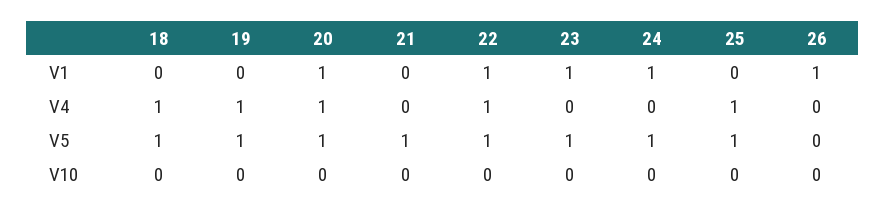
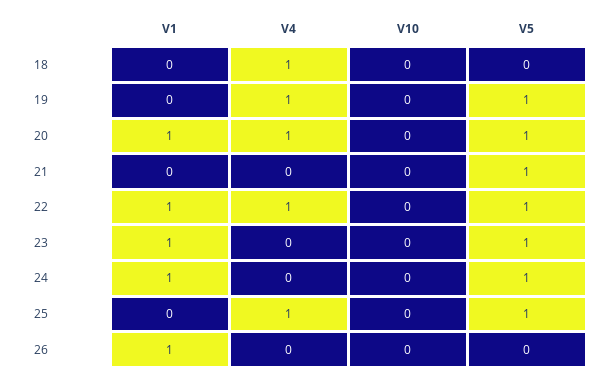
18, V5: 1 -> 0

